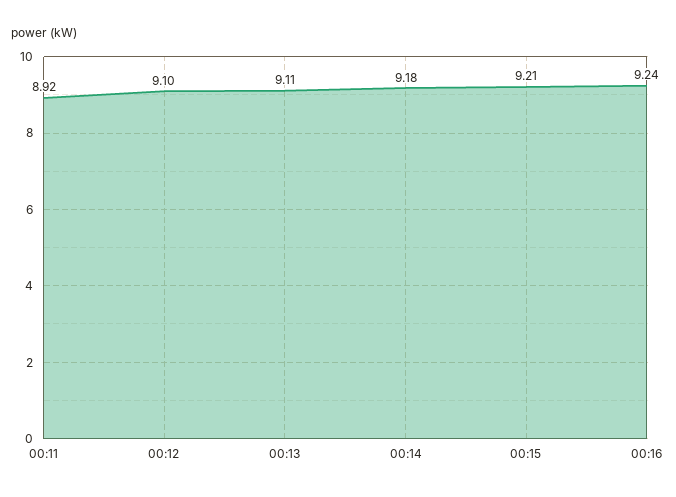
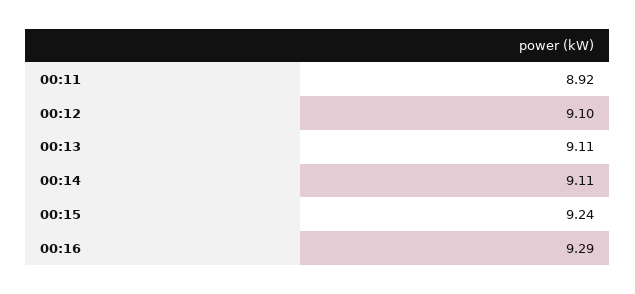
00:14: 9.18 -> 9.11
00:15: 9.21 -> 9.24
00:16: 9.24 -> 9.29

